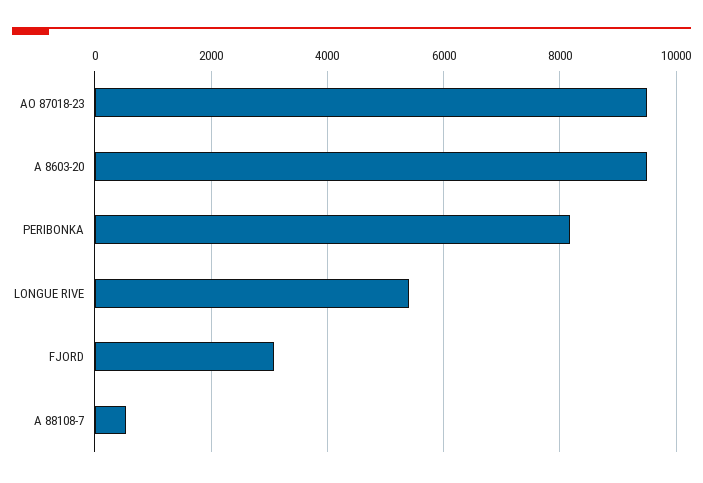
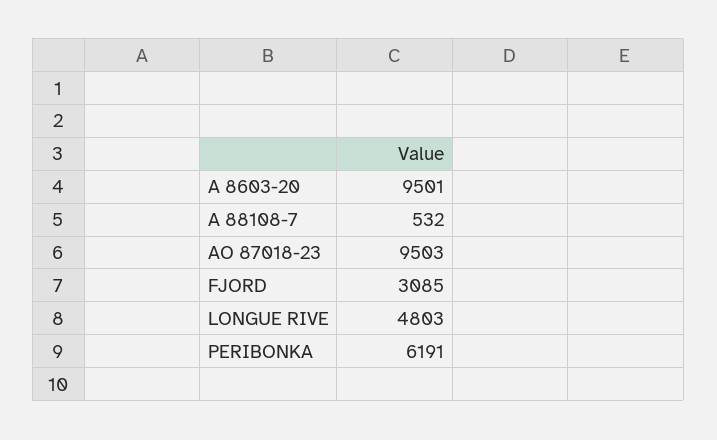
PERIBONKA: 8200 -> 6191
LONGUE RIVE: 5400 -> 4803

